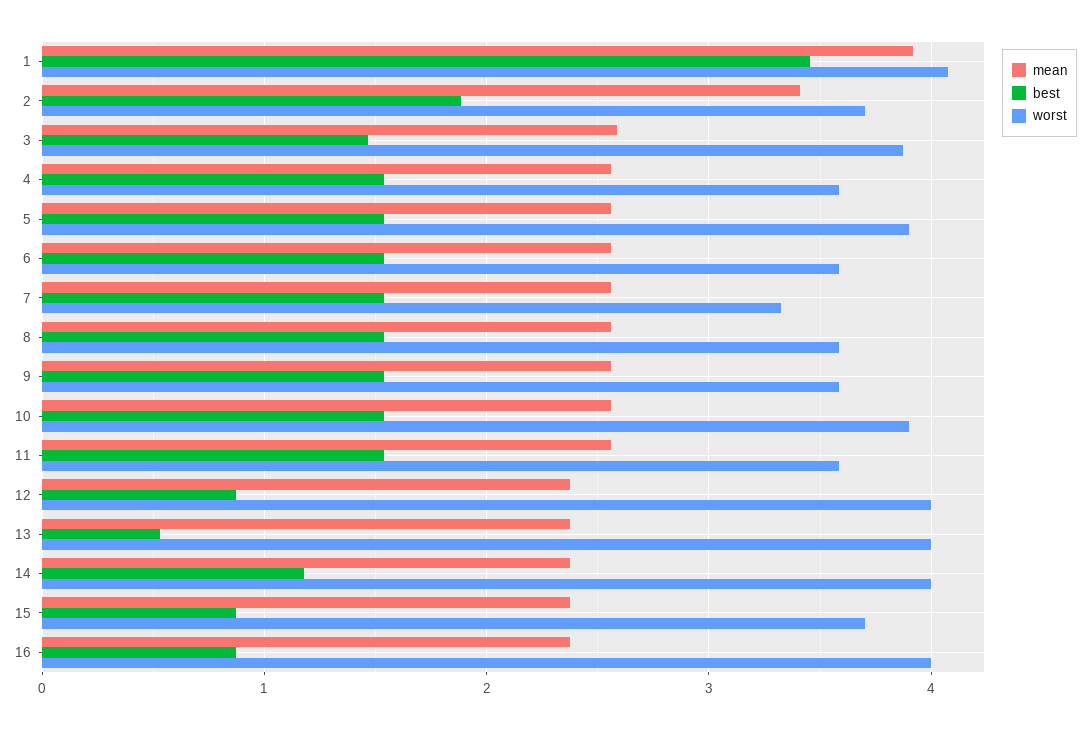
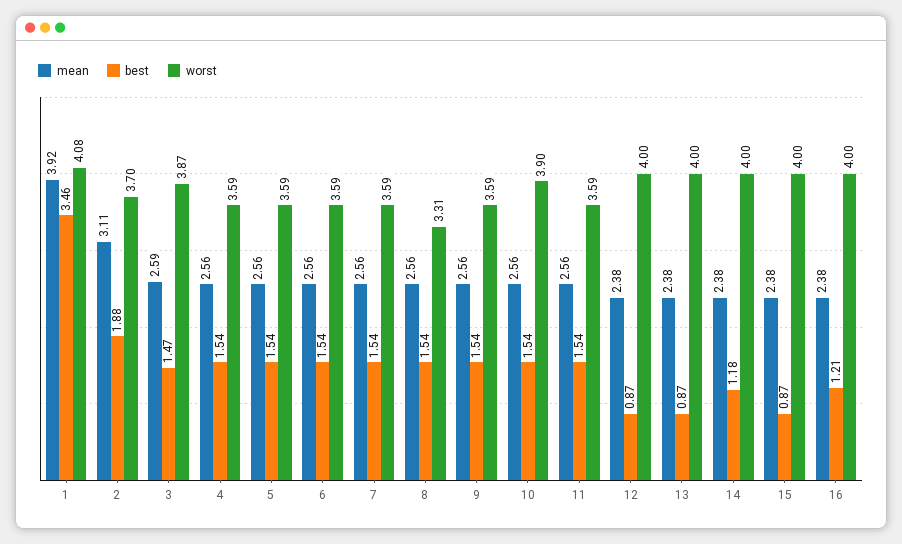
mean, 2: 3.4 -> 3.11
worst, 5: 3.9 -> 3.59
worst, 7: 3.3 -> 3.59
worst, 8: 3.6 -> 3.31
best, 13: 0.5 -> 0.87
worst, 15: 3.7 -> 4
best, 16: 0.9 -> 1.21

